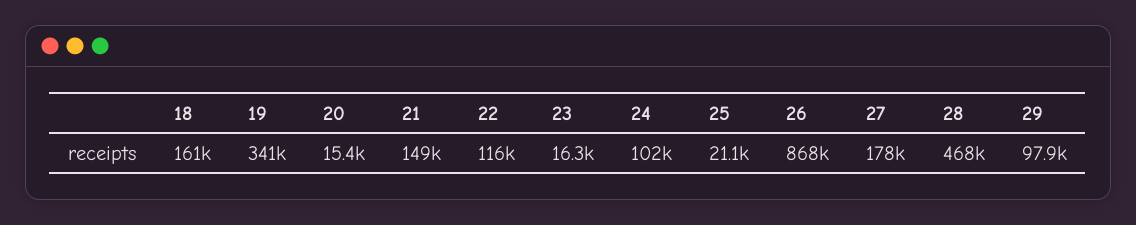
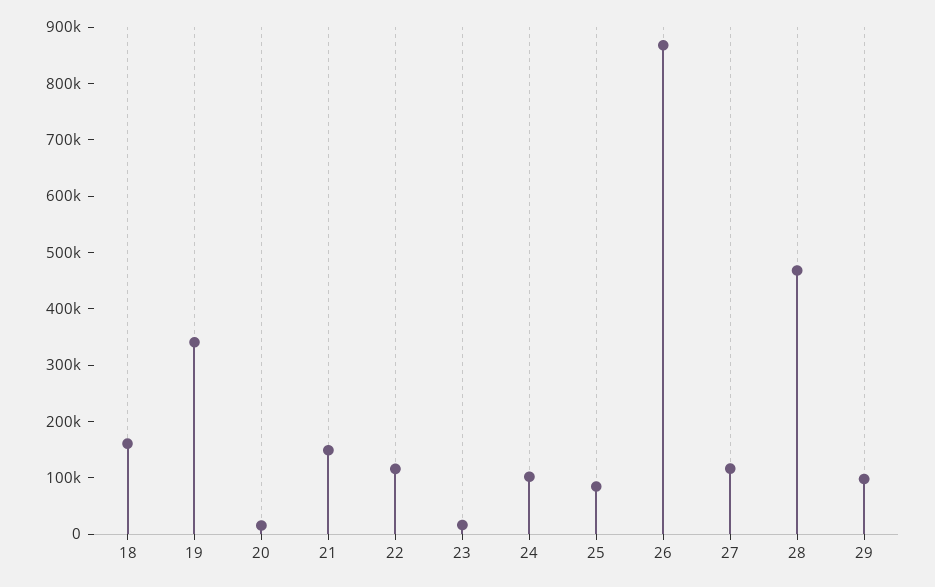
25: 21100 -> 80000
27: 178000 -> 120000

